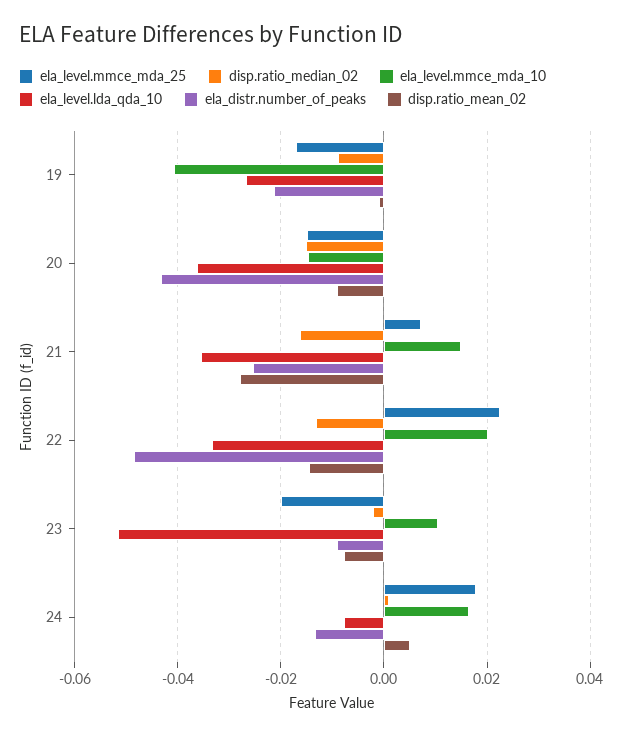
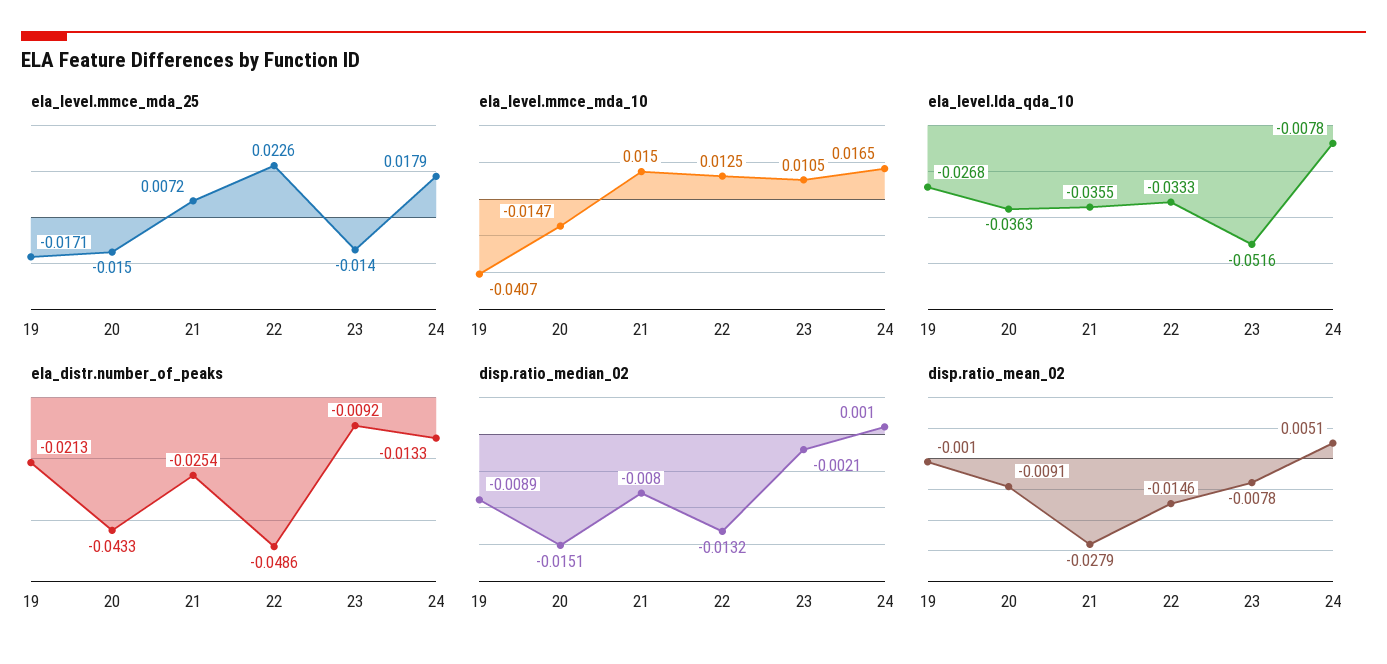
disp.ratio_median_02, 21: -0.016 -> -0.008
ela_level.mmce_mda_10, 22: 0.02 -> 0.0125
ela_level.mmce_mda_25, 23: -0.02 -> -0.014

